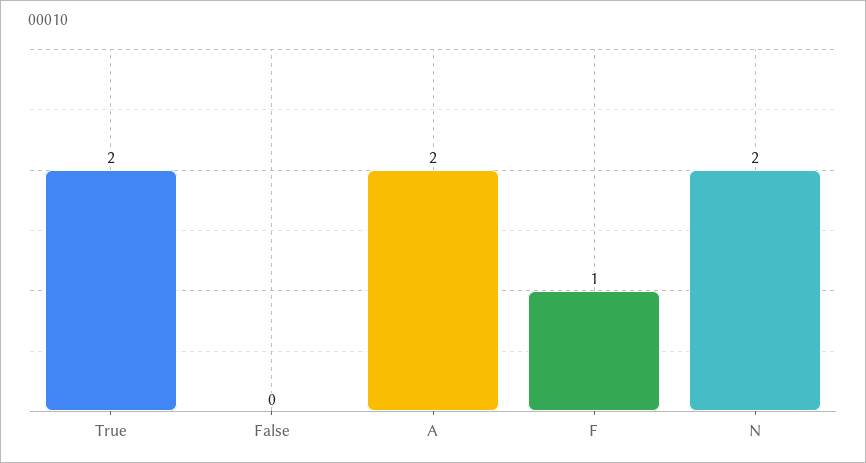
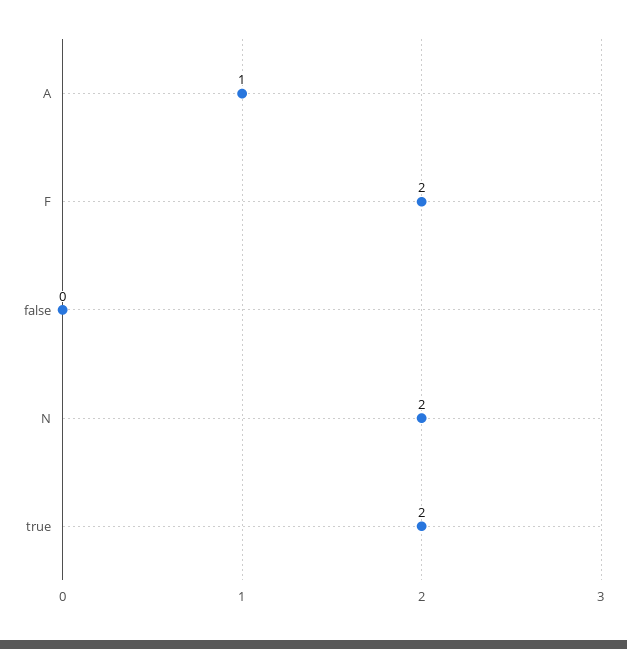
A: 2 -> 1
F: 1 -> 2

